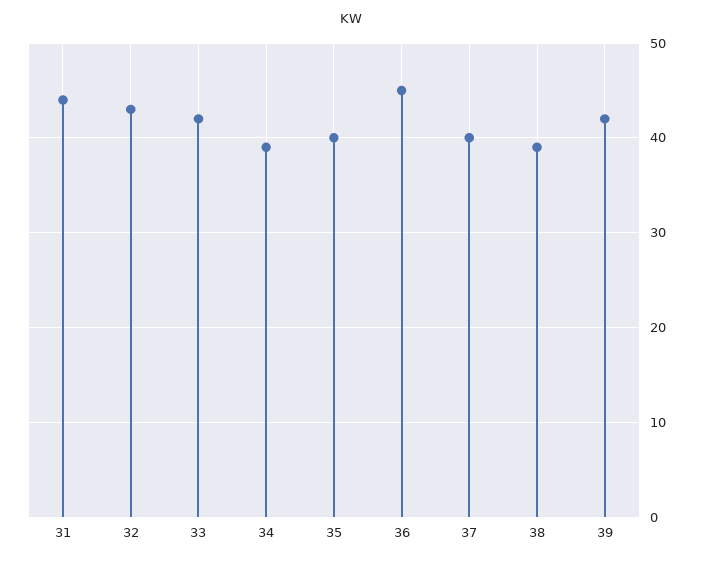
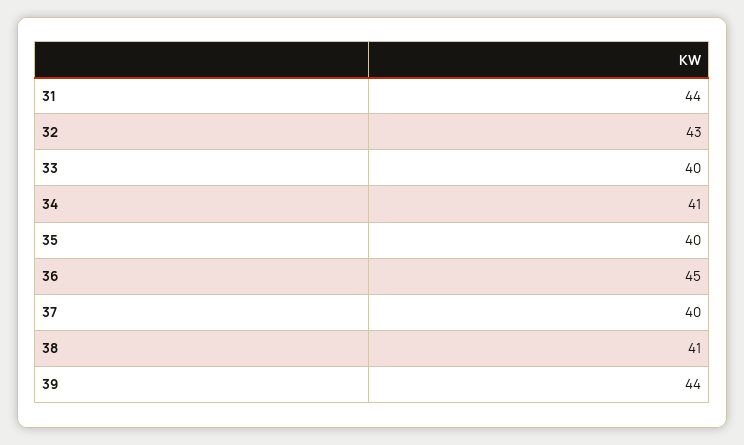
33: 42 -> 40
34: 39 -> 41
38: 39 -> 41
39: 42 -> 44

